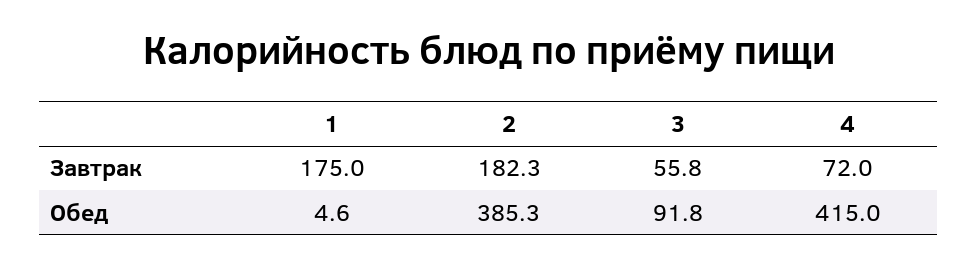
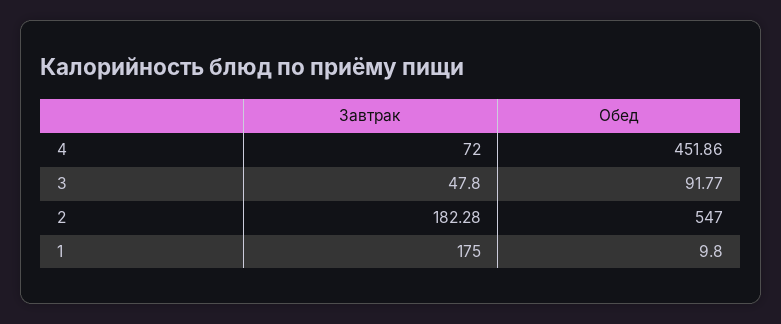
3, Завтрак: 55.8 -> 47.8
1, Обед: 4.6 -> 9.8
2, Обед: 385.3 -> 547
4, Обед: 415 -> 451.86

